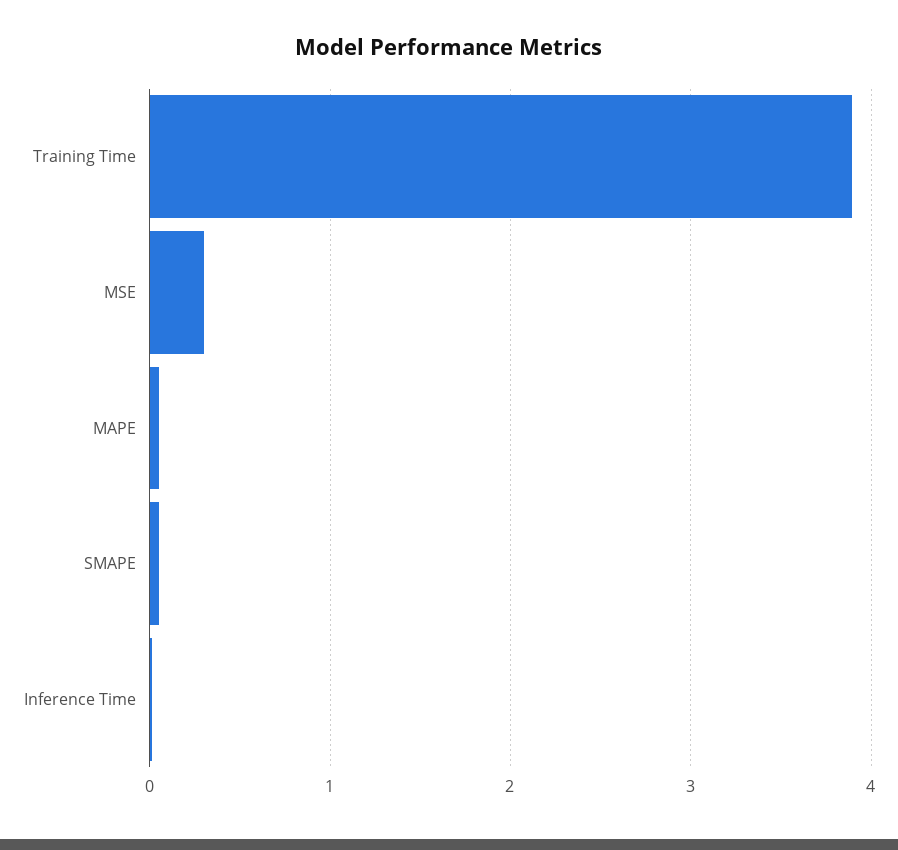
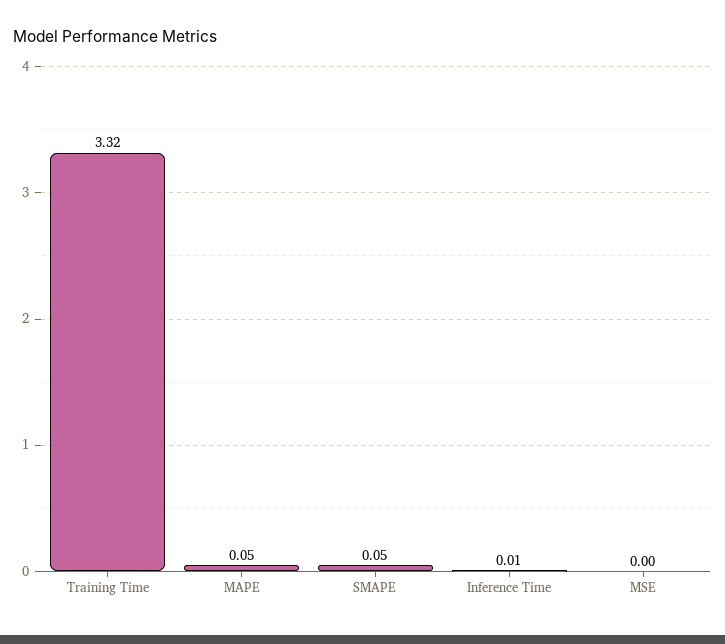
Training Time: 3.9 -> 3.32
MSE: 0.3 -> 0

